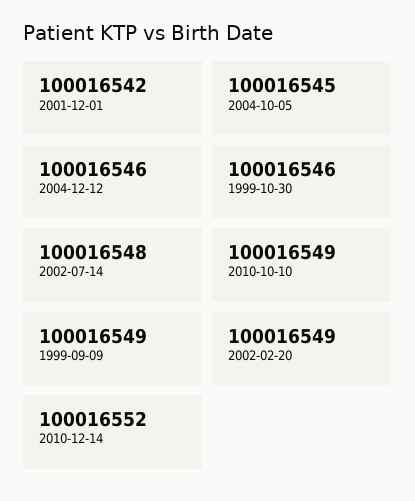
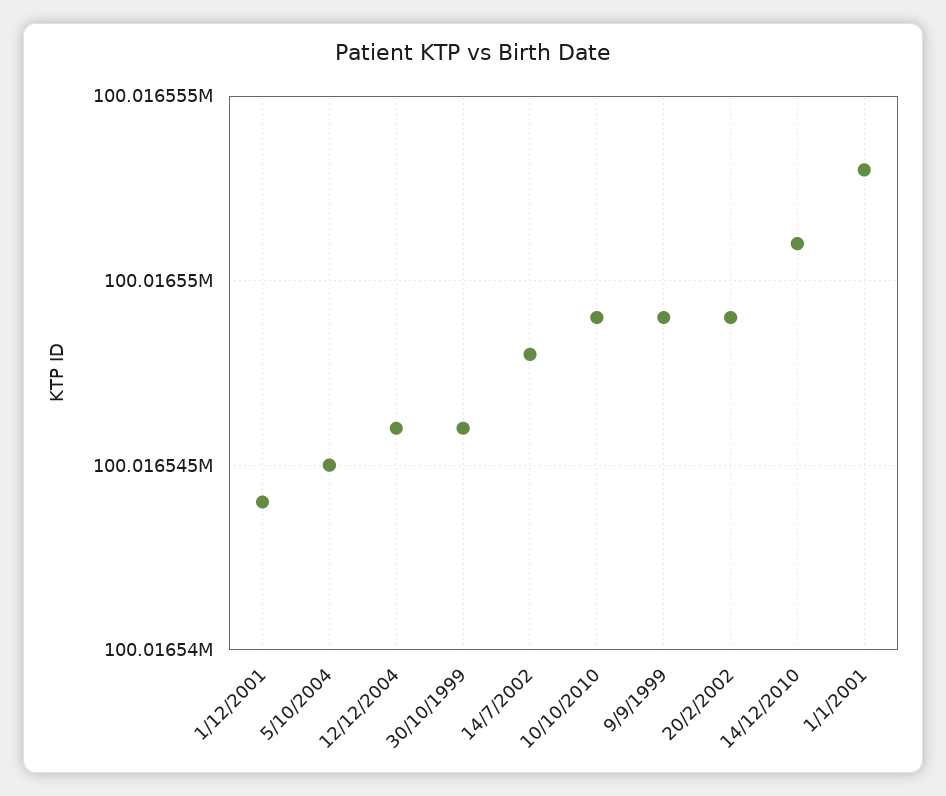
2001-12-01: 100016542 -> 100016544
2010-12-14: 100016552 -> 100016551
1/1/2001: none -> 100016553

